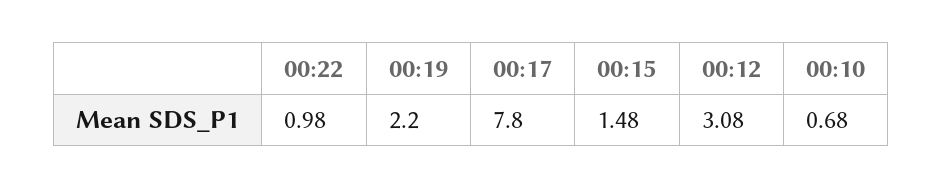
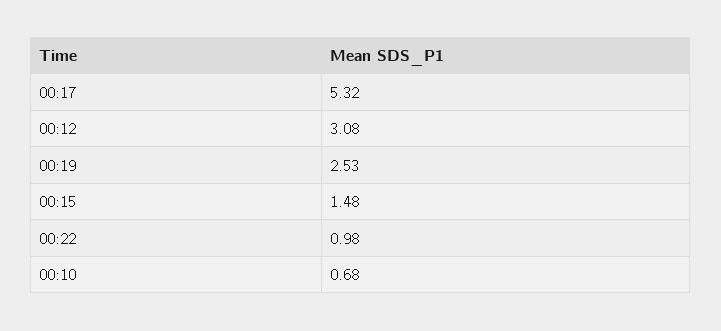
00:19: 2.2 -> 2.53
00:17: 7.8 -> 5.32

